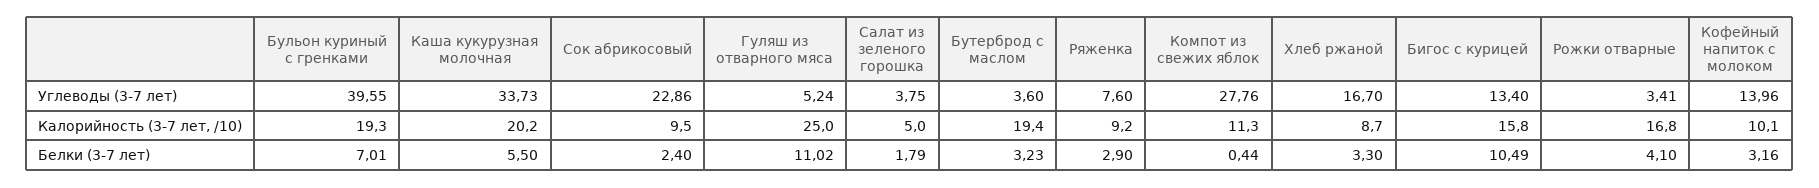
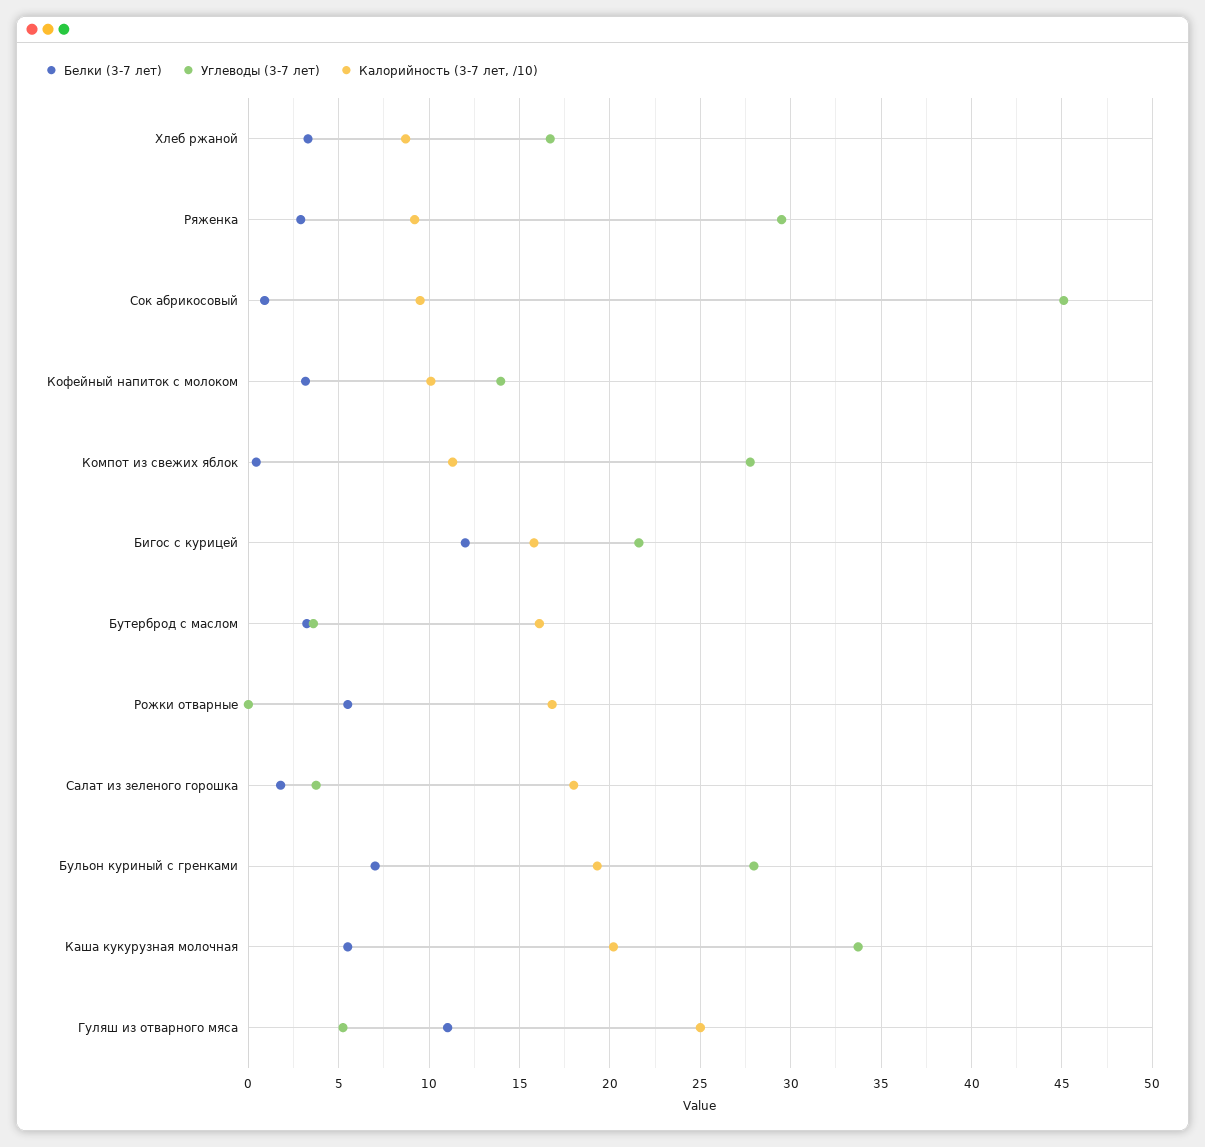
Углеводы (3-7 лет), Бульон куриный с гренками: 39.55 -> 28
Углеводы (3-7 лет), Сок абрикосовый: 22.86 -> 45
Углеводы (3-7 лет), Ряженка: 7.6 -> 29.5
Углеводы (3-7 лет), Бигос с курицей: 13.4 -> 21.5
Углеводы (3-7 лет), Рожки отварные: 3.41 -> 0
Калорийность (3-7 лет, /10), Салат из зеленого горошка: 5 -> 18
Калорийность (3-7 лет, /10), Бутерброд с маслом: 19.4 -> 16
Белки (3-7 лет), Сок абрикосовый: 2.4 -> 1
Белки (3-7 лет), Бигос с курицей: 10.49 -> 12
Белки (3-7 лет), Рожки отварные: 4.1 -> 5.5

